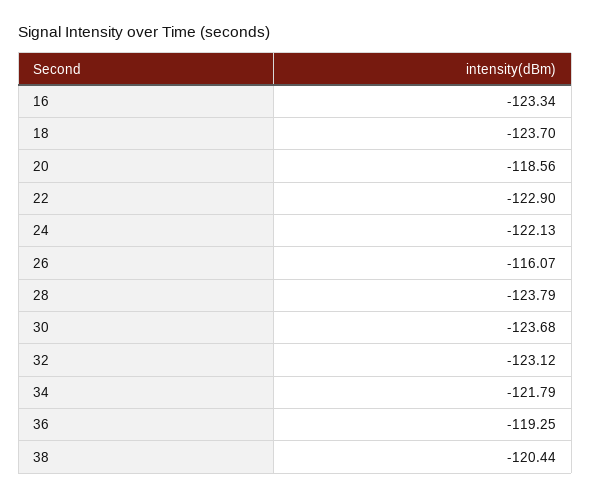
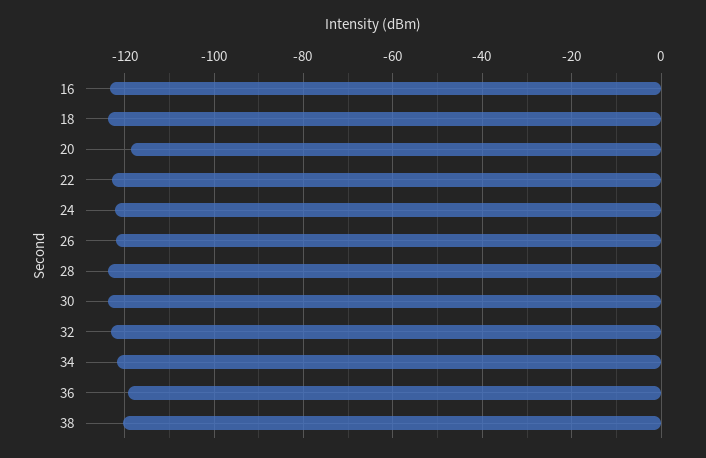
26: -116.07 -> -122

